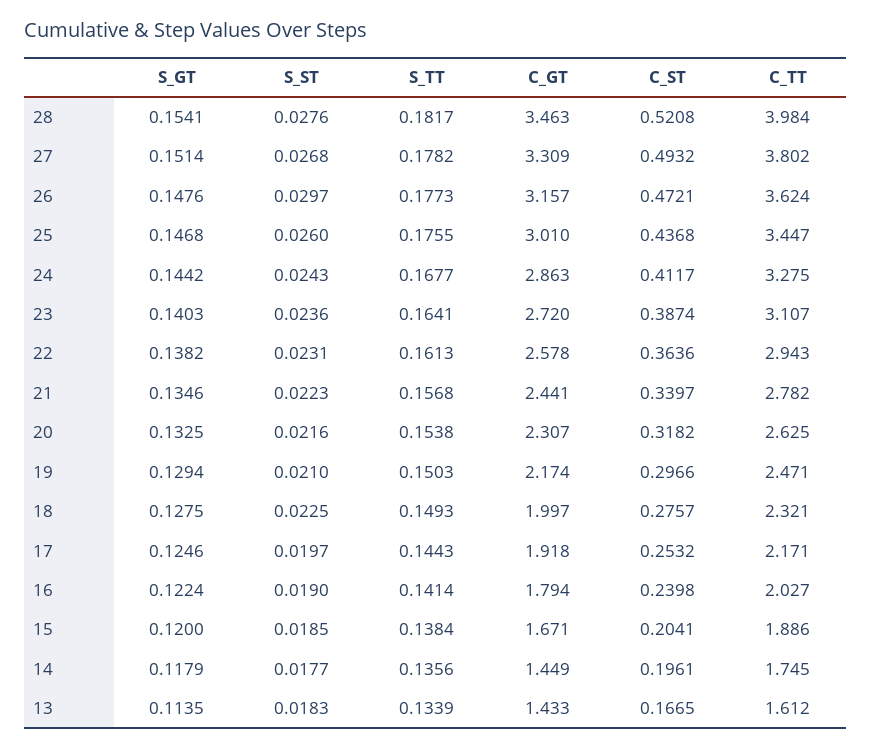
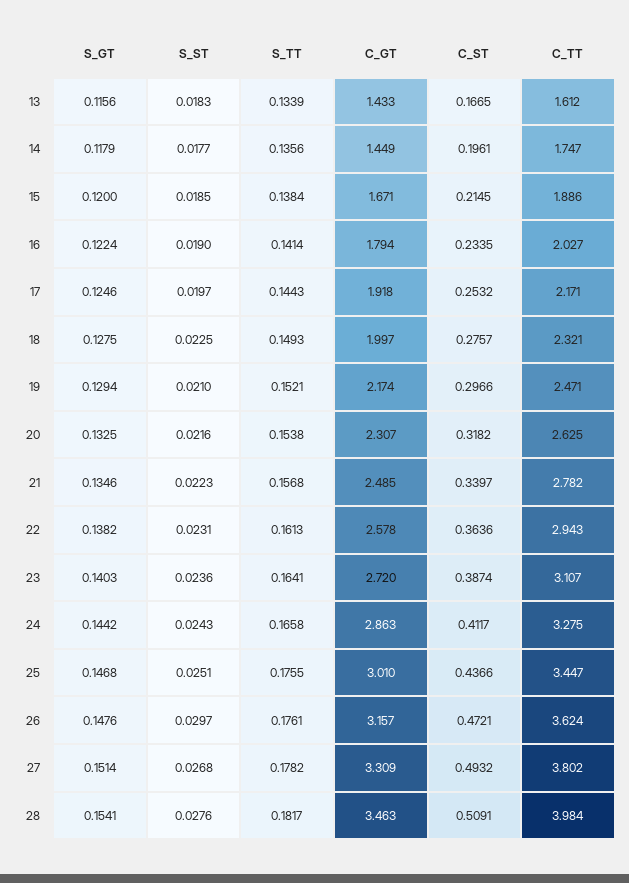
C_ST, 28: 0.5208 -> 0.5091
S_TT, 26: 0.1773 -> 0.1761
S_ST, 25: 0.026 -> 0.0251
C_ST, 25: 0.4368 -> 0.4366
S_TT, 24: 0.1677 -> 0.1658
C_GT, 21: 2.441 -> 2.485
S_TT, 19: 0.1503 -> 0.1521
C_ST, 16: 0.2398 -> 0.2335
C_ST, 15: 0.2041 -> 0.2145
C_TT, 14: 1.745 -> 1.747
S_GT, 13: 0.1135 -> 0.1156

